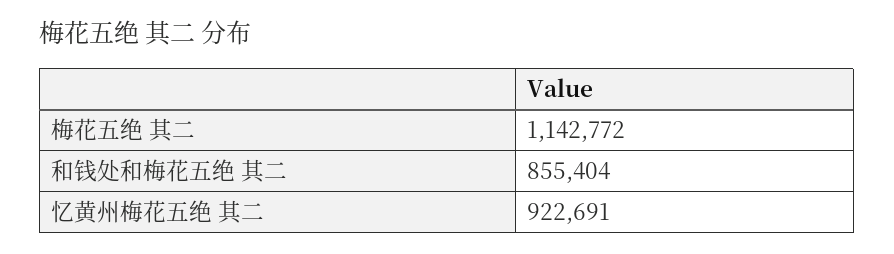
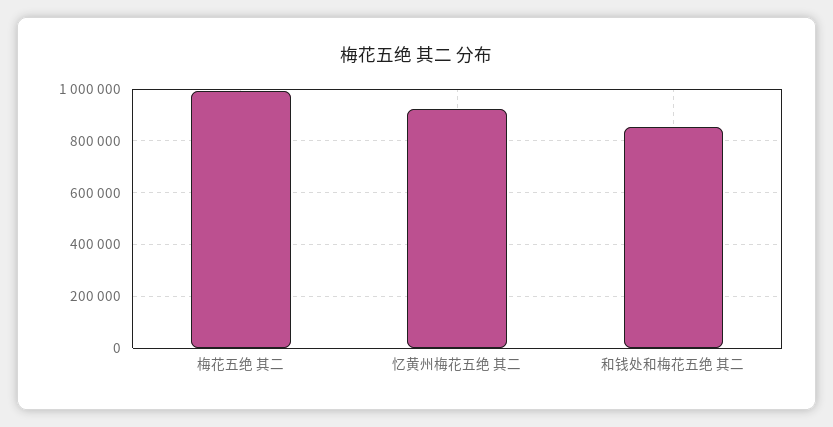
梅花五绝 其二: 1142772 -> 1000000

